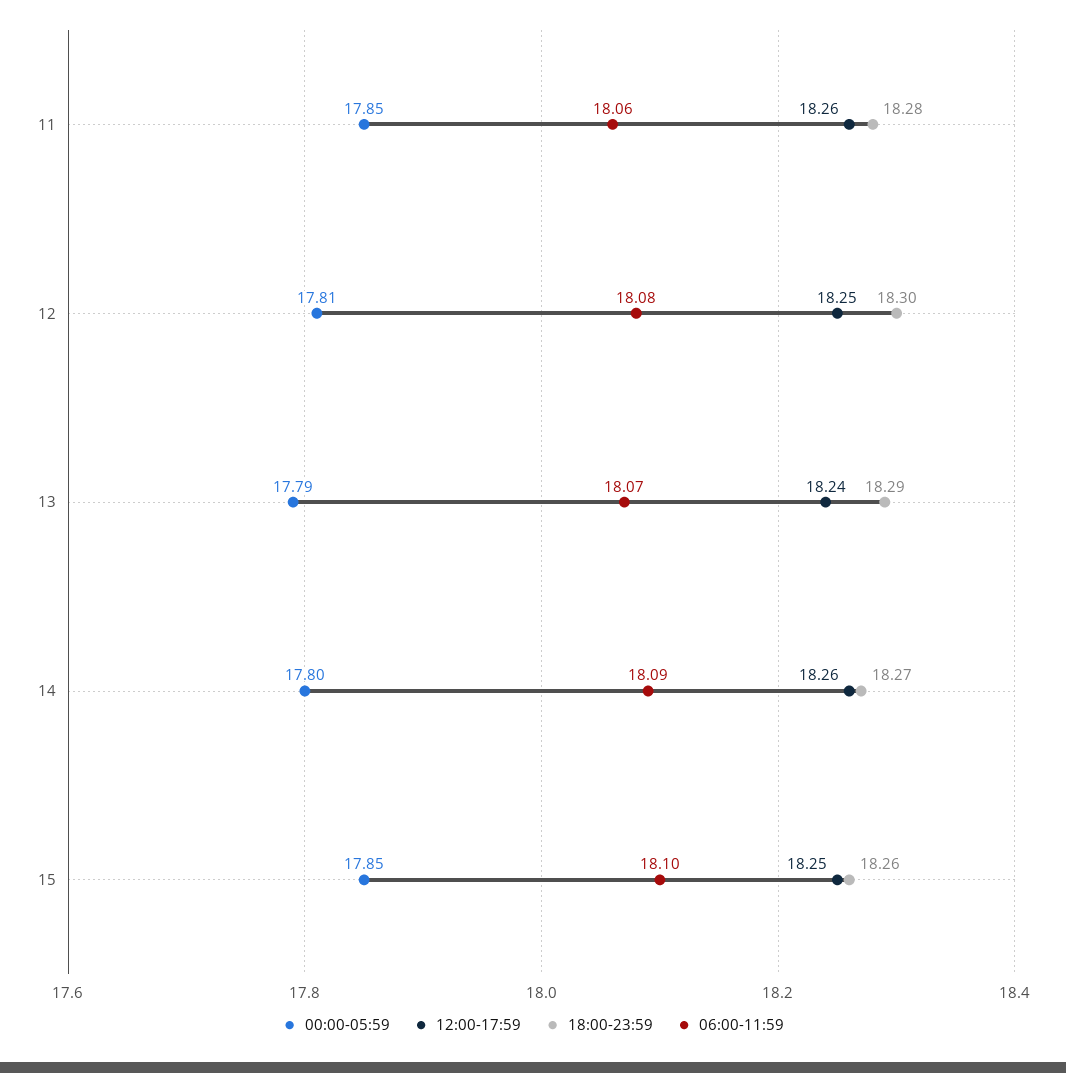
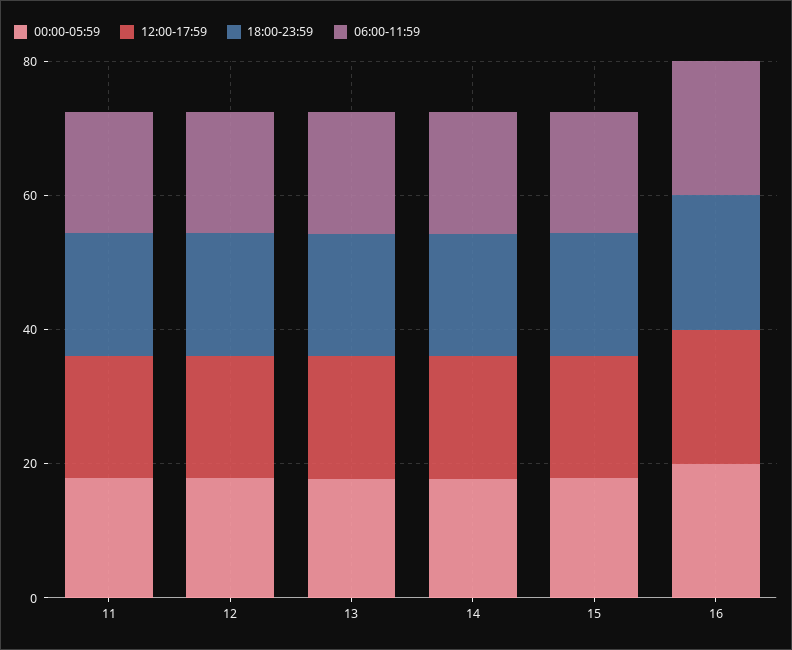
00:00-05:59, 16: none -> 20
12:00-17:59, 16: none -> 20
18:00-23:59, 16: none -> 20
06:00-11:59, 16: none -> 20

